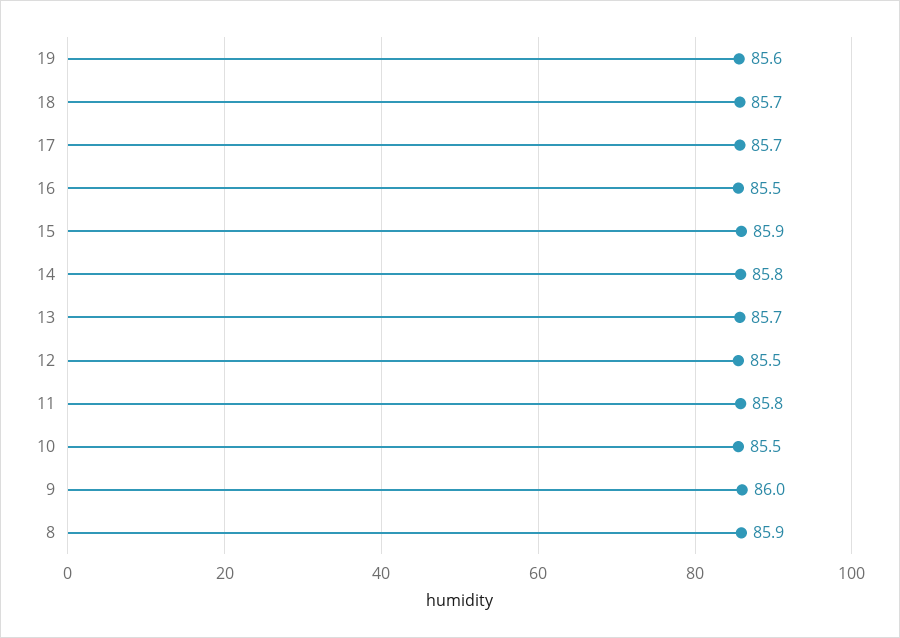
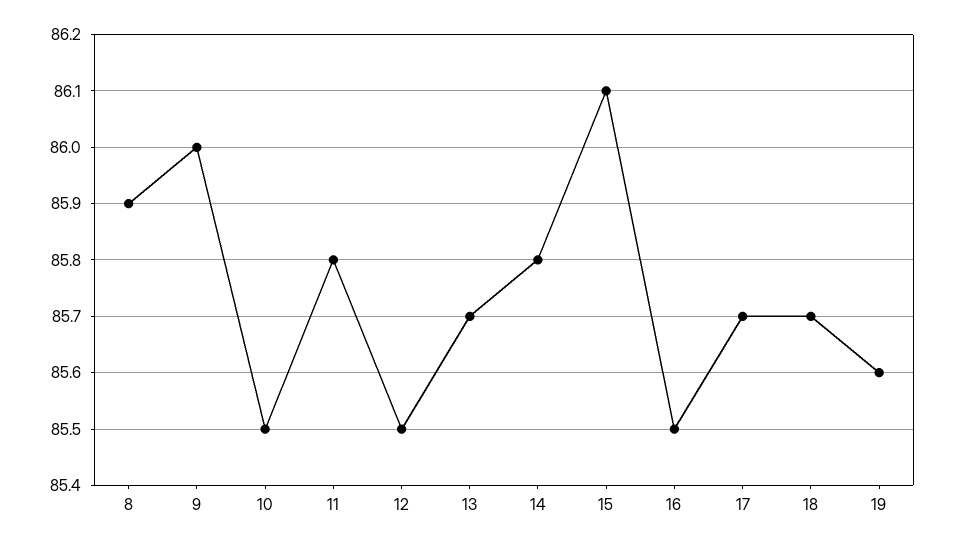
15: 85.9 -> 86.1

